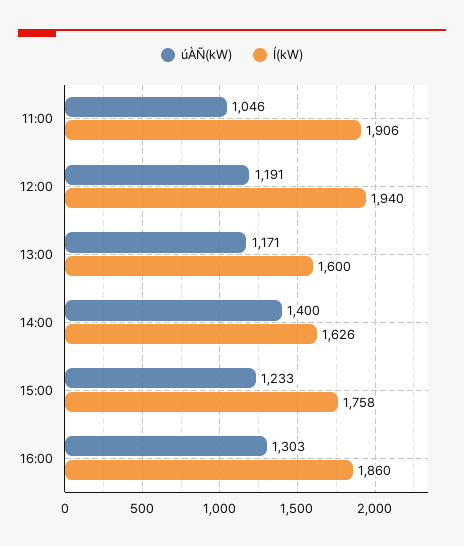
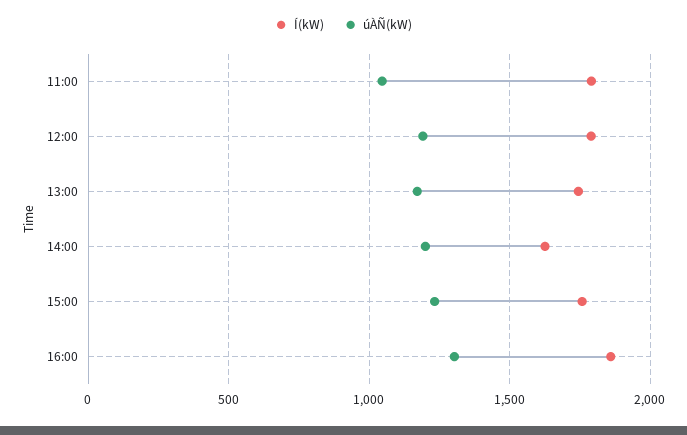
Í(kW), 11:00: 1906 -> 1800
Í(kW), 12:00: 1940 -> 1800
Í(kW), 13:00: 1600 -> 1750
úÀÑ(kW), 14:00: 1400 -> 1200

